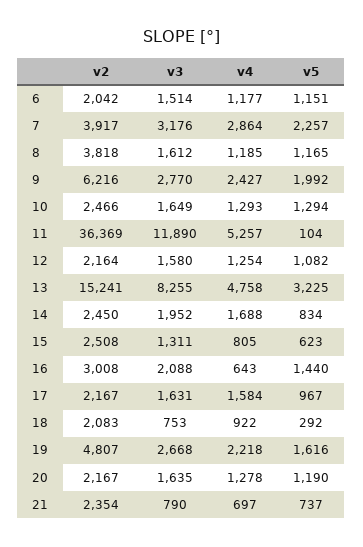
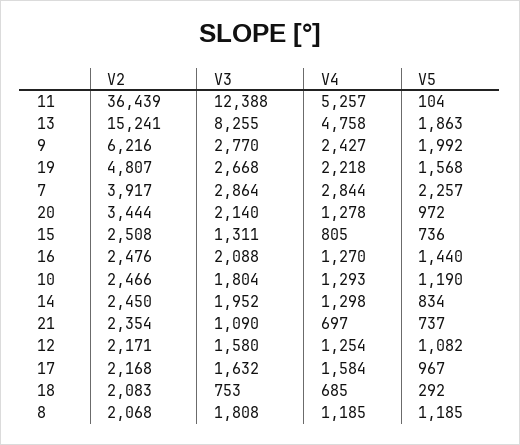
v2, 6: 2042 -> none
v3, 6: 1514 -> none
v4, 6: 1177 -> none
v5, 6: 1151 -> none
v3, 7: 3176 -> 2864
v4, 7: 2864 -> 2844
v2, 8: 3818 -> 2068
v3, 8: 1612 -> 1808
v5, 8: 1165 -> 1185
v3, 10: 1649 -> 1804
v5, 10: 1294 -> 1190
v2, 11: 36369 -> 36439
v3, 11: 11890 -> 12388
v2, 12: 2164 -> 2171
v5, 13: 3225 -> 1863
v4, 14: 1688 -> 1298
v5, 15: 623 -> 736
v2, 16: 3008 -> 2476
v4, 16: 643 -> 1270
v2, 17: 2167 -> 2168
v3, 17: 1631 -> 1632
v4, 18: 922 -> 685
v5, 19: 1616 -> 1568
v2, 20: 2167 -> 3444
v3, 20: 1635 -> 2140
v5, 20: 1190 -> 972
v3, 21: 790 -> 1090

